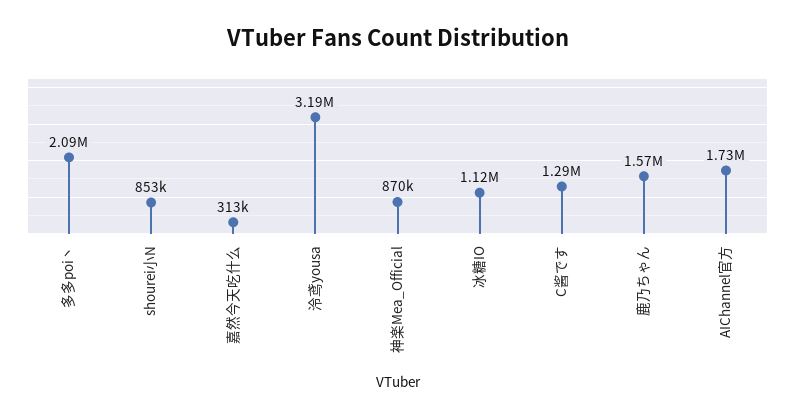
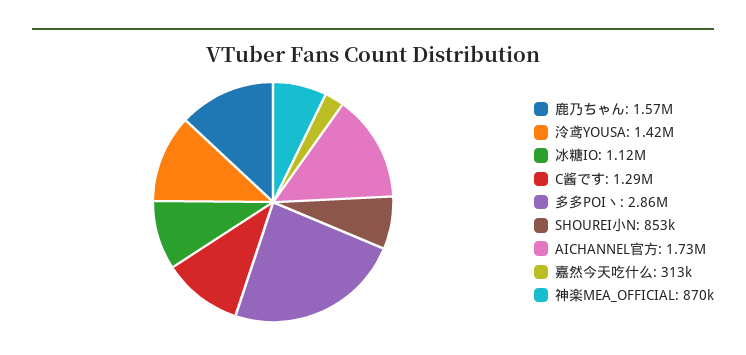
多多poi丶: 2090000 -> 2860000
泠鸢yousa: 3190000 -> 1420000

